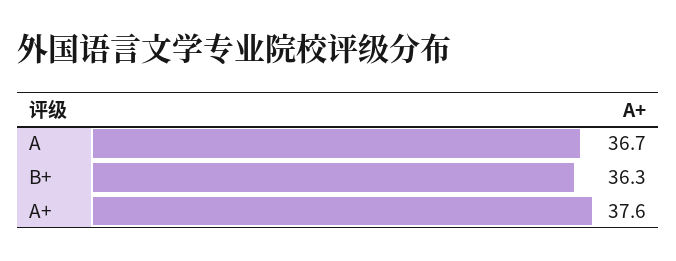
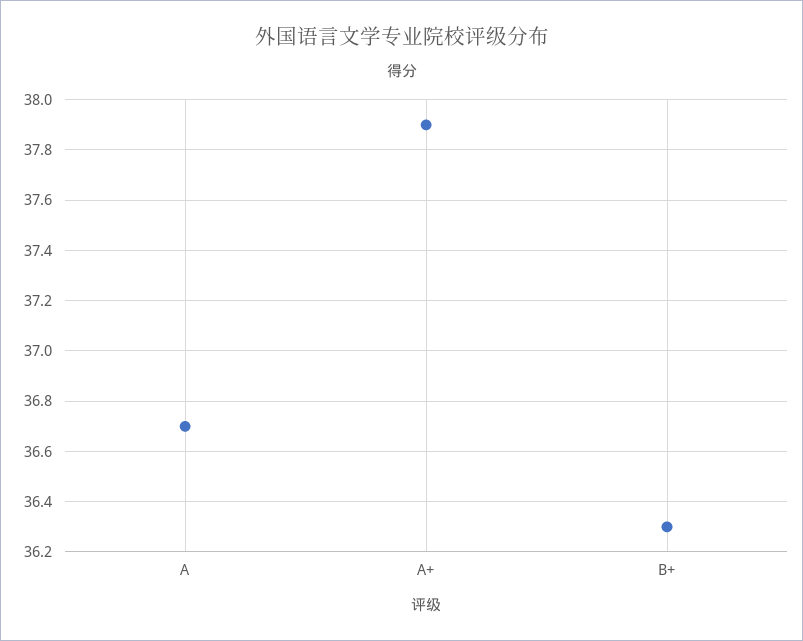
A+: 37.6 -> 37.9

